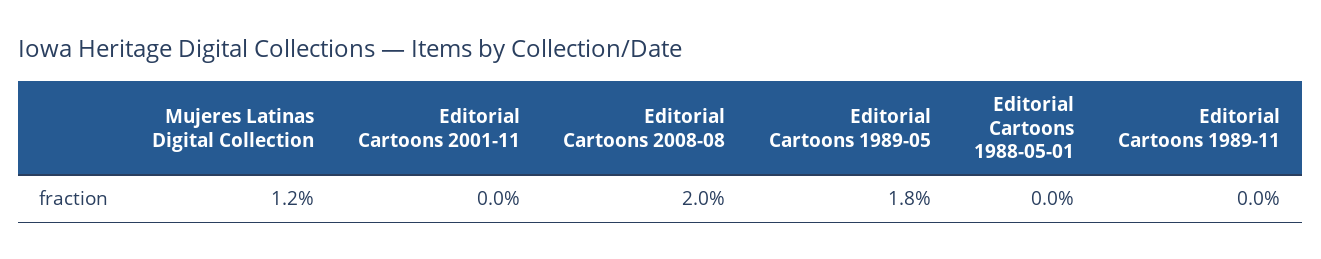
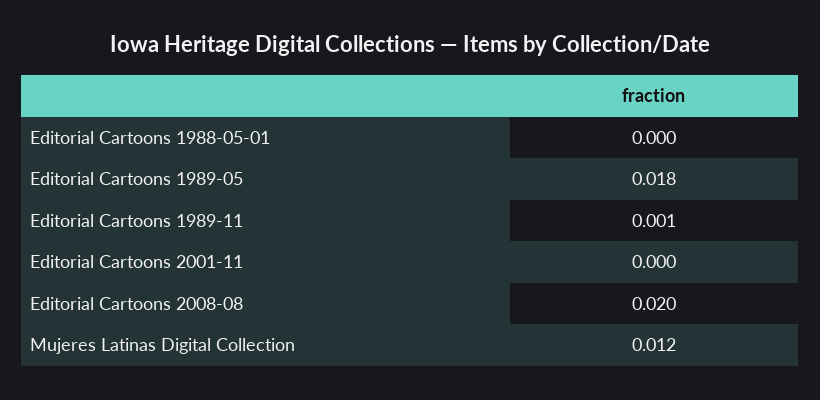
Editorial Cartoons 1989-11: 0 -> 0.001

